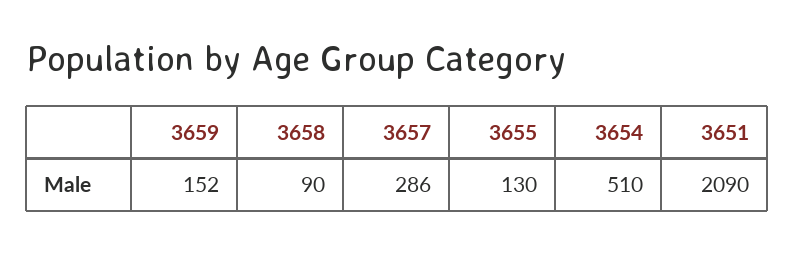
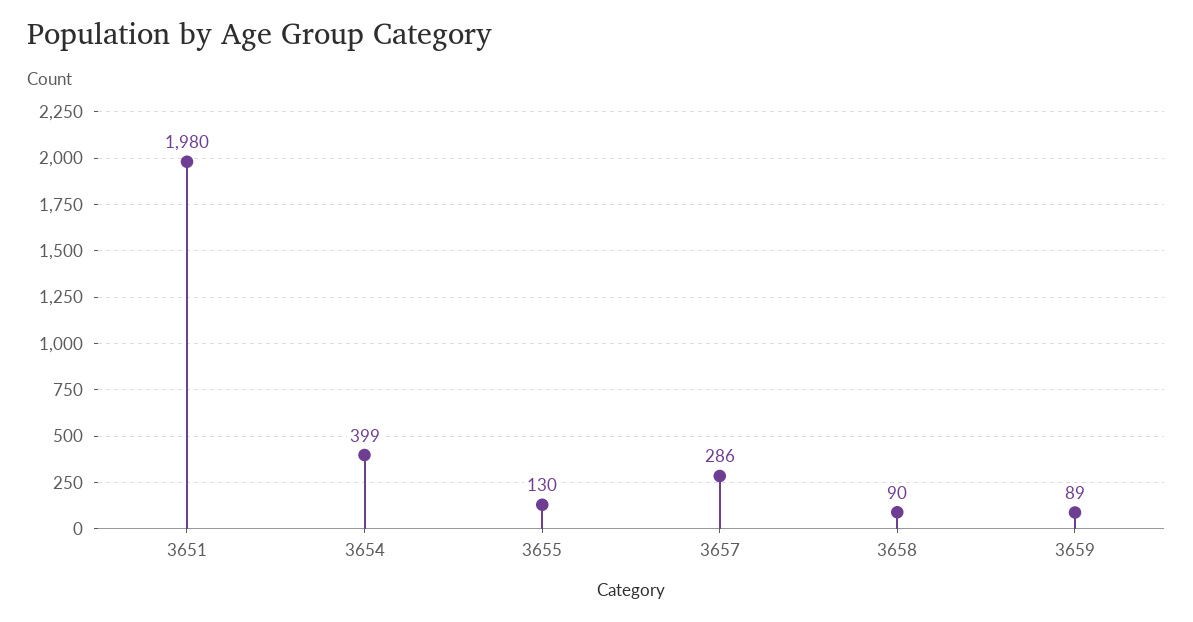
3659: 152 -> 89
3654: 510 -> 399
3651: 2090 -> 1980

